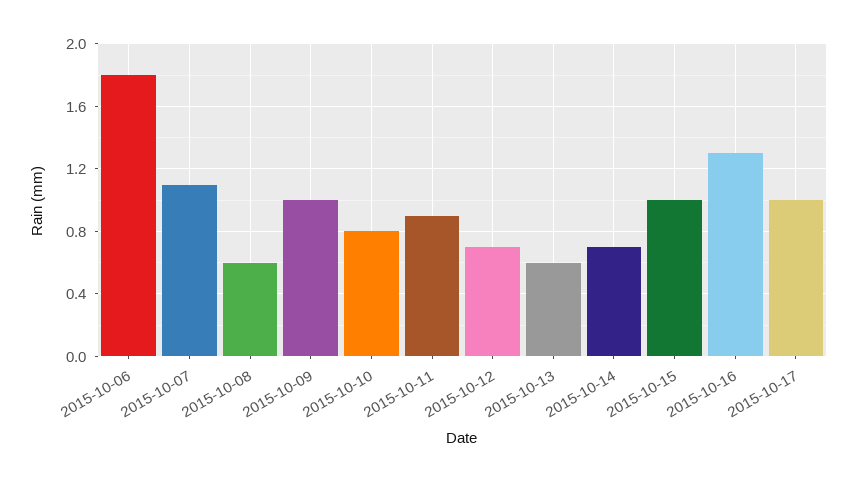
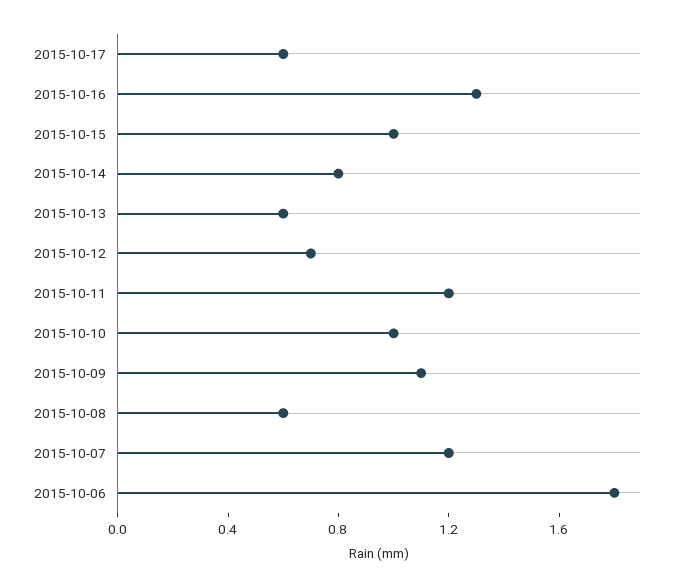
2015-10-07: 1.1 -> 1.2
2015-10-09: 1 -> 1.1
2015-10-10: 0.8 -> 1
2015-10-11: 0.9 -> 1.2
2015-10-14: 0.7 -> 0.8
2015-10-17: 1 -> 0.6

